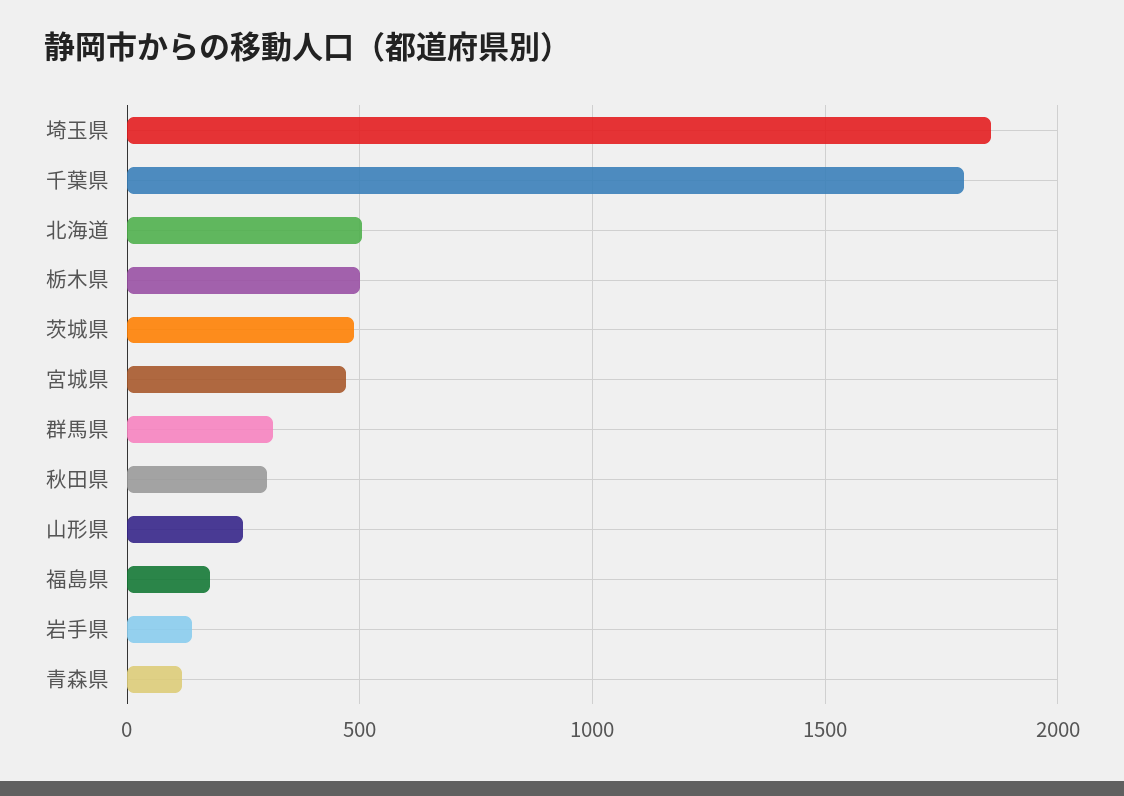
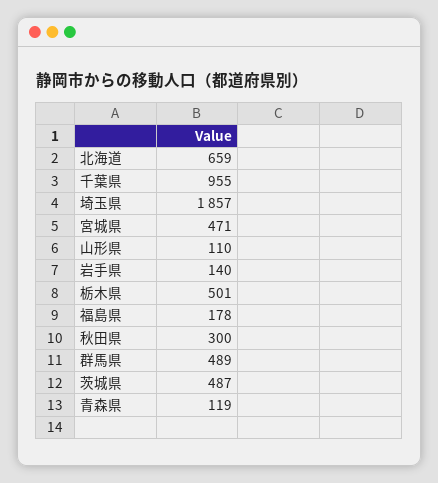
千葉県: 1800 -> 955
北海道: 500 -> 659
群馬県: 300 -> 489
山形県: 250 -> 110

